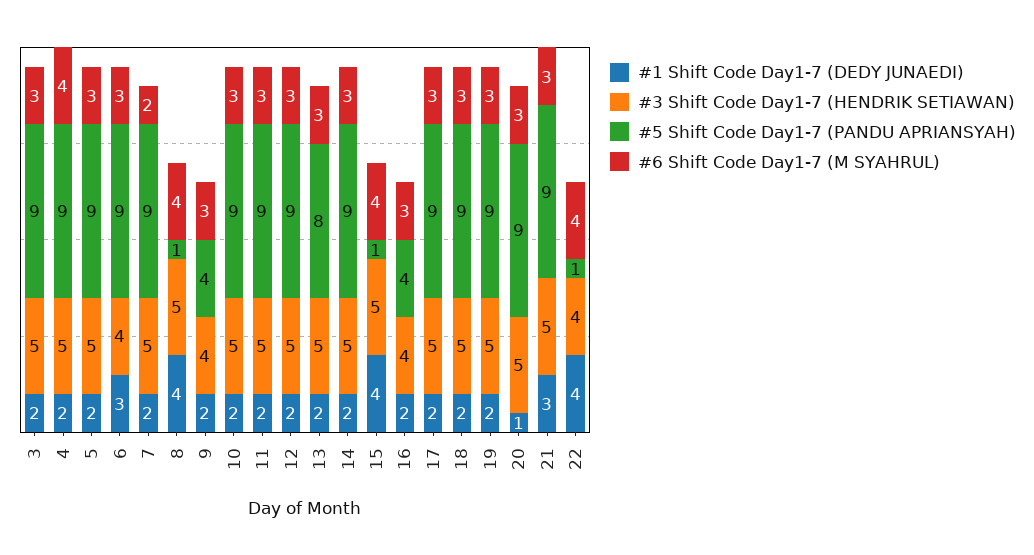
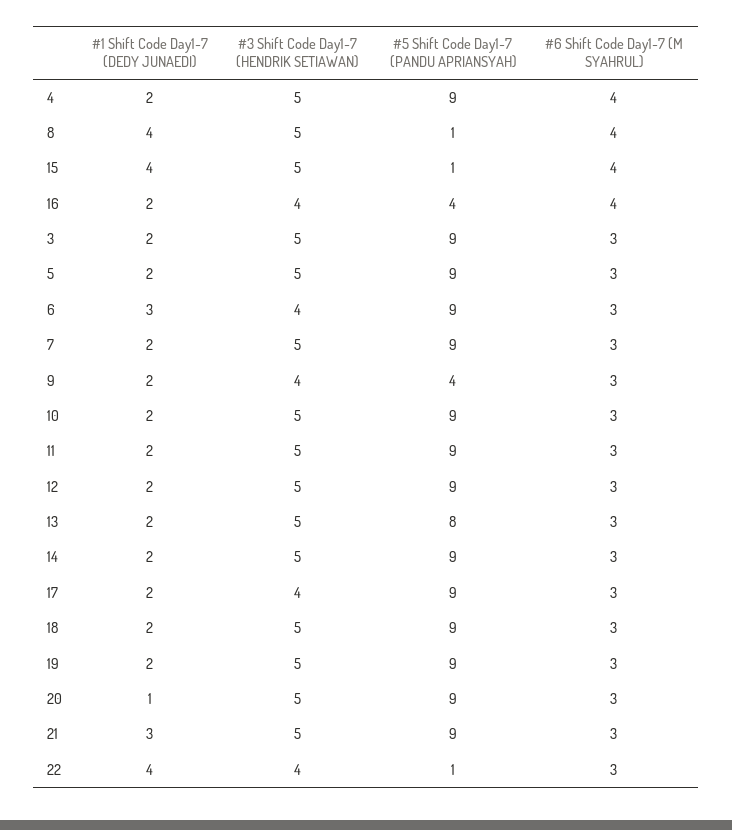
#6 Shift Code Day1-7 (M SYAHRUL), 7: 2 -> 3
#6 Shift Code Day1-7 (M SYAHRUL), 16: 3 -> 4
#3 Shift Code Day1-7 (HENDRIK SETIAWAN), 17: 5 -> 4
#6 Shift Code Day1-7 (M SYAHRUL), 22: 4 -> 3

